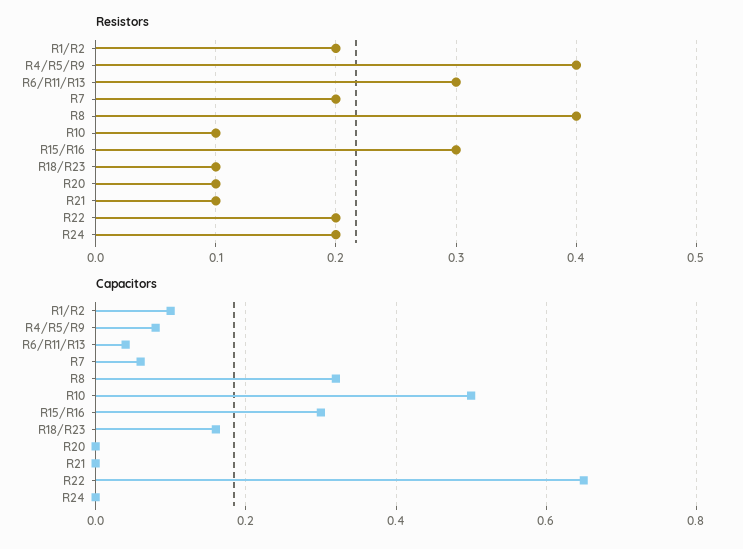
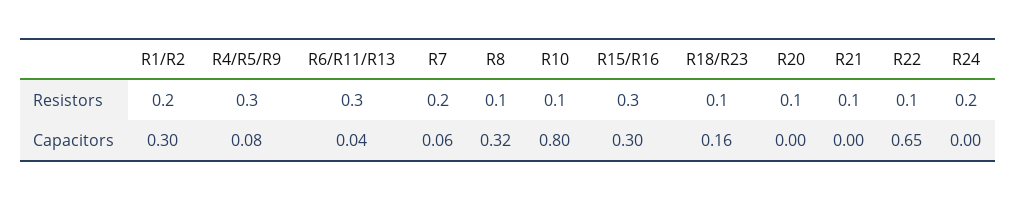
Resistors, R4/R5/R9: 0.4 -> 0.3
Resistors, R8: 0.4 -> 0.1
Resistors, R22: 0.2 -> 0.1
Capacitors, R1/R2: 0.1 -> 0.3
Capacitors, R10: 0.5 -> 0.8

